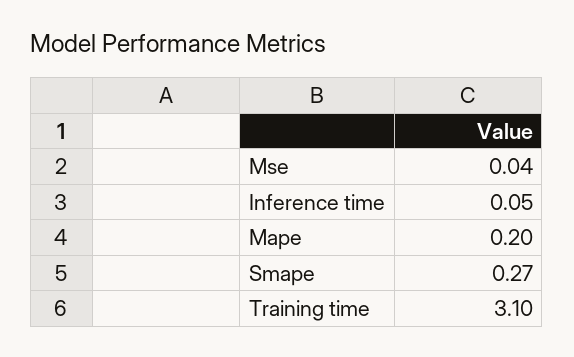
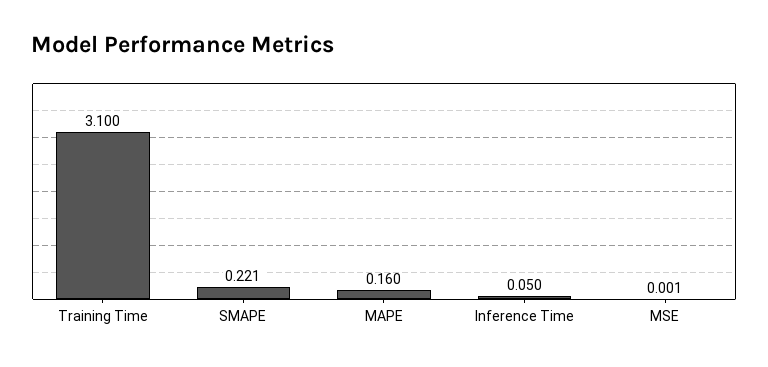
Mse: 0.04 -> 0.001
Mape: 0.2 -> 0.16
Smape: 0.27 -> 0.221

